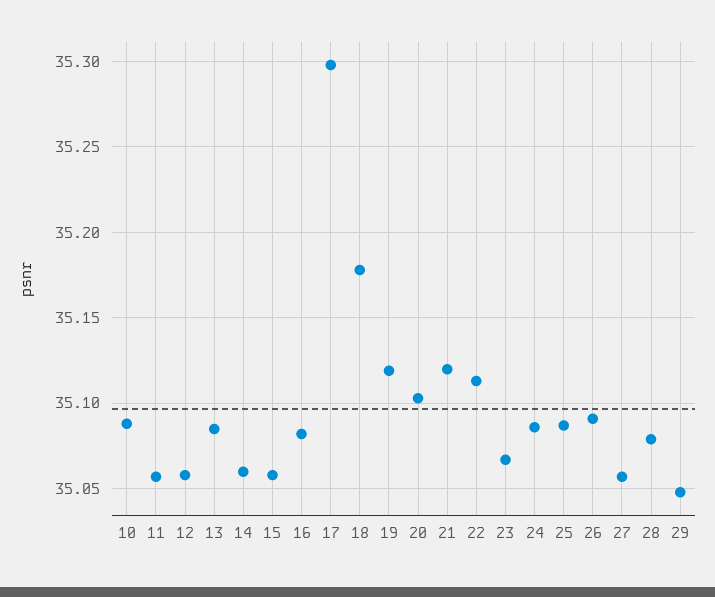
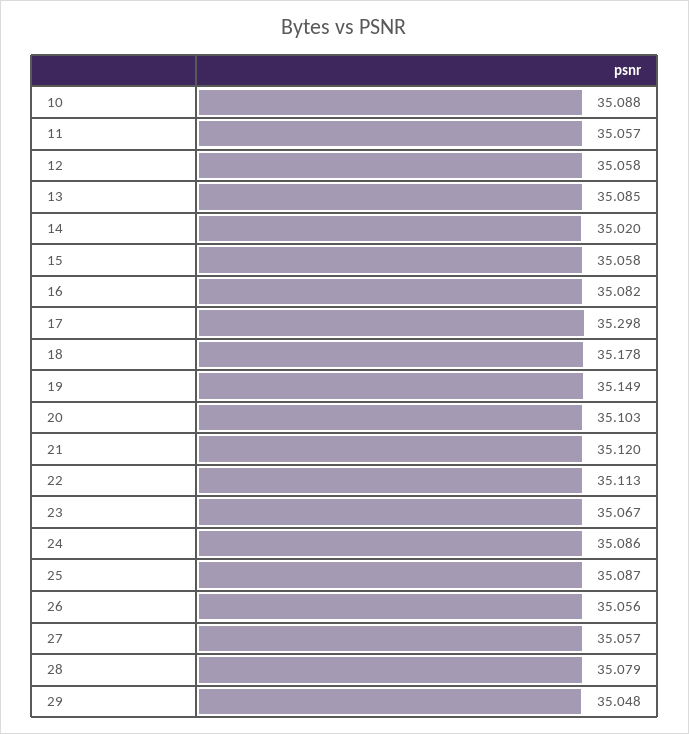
14: 35.06 -> 35.02
19: 35.12 -> 35.149
26: 35.09 -> 35.056

